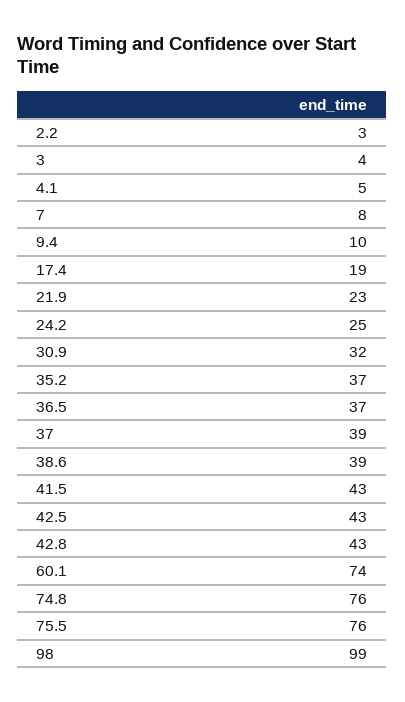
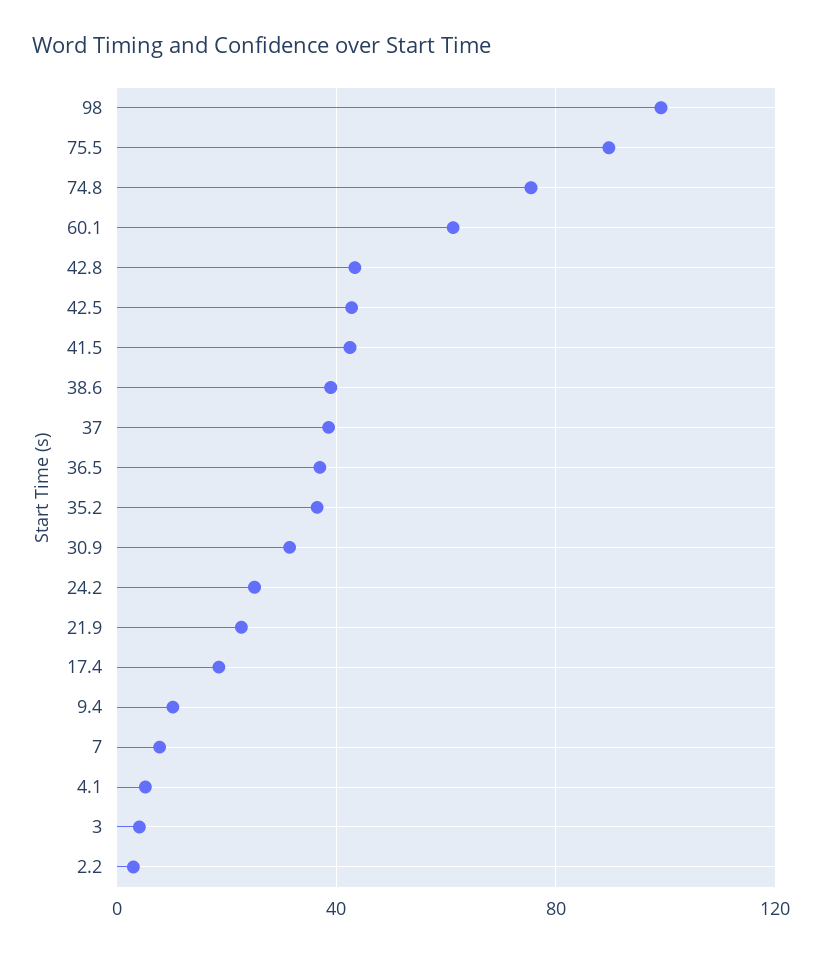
60.1: 74 -> 60
75.5: 76 -> 90

